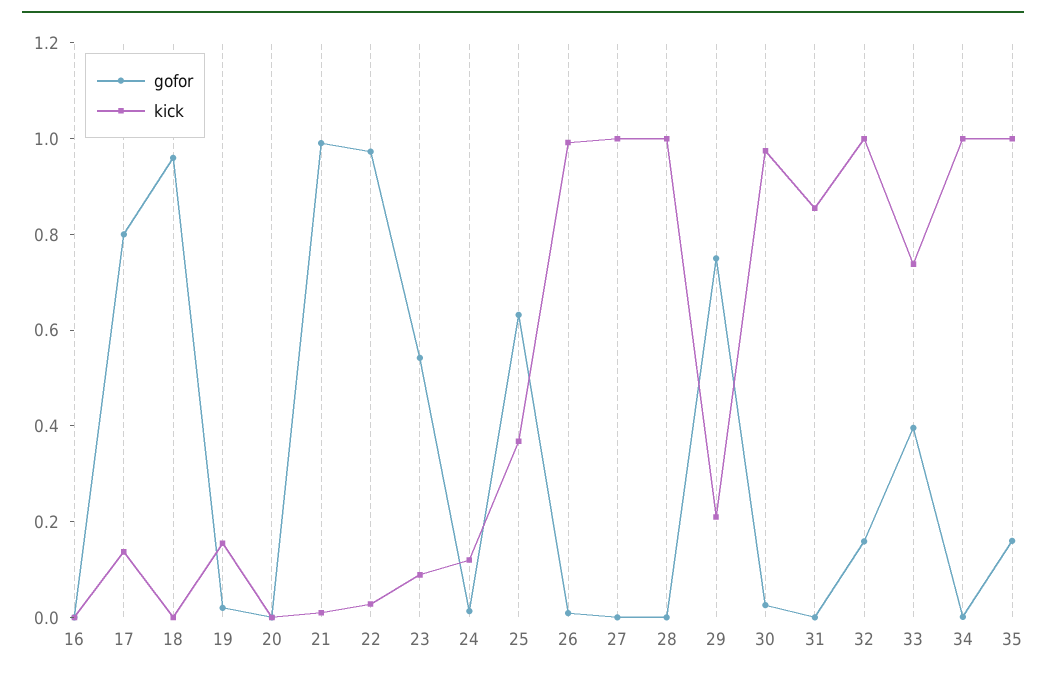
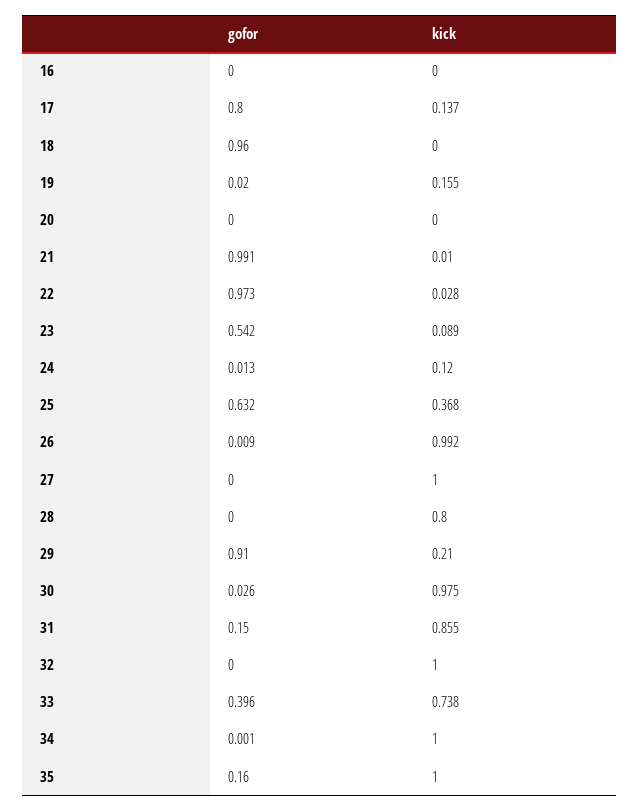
kick, 28: 1 -> 0.8
gofor, 29: 0.75 -> 0.91
gofor, 31: 0 -> 0.15
gofor, 32: 0.15 -> 0

